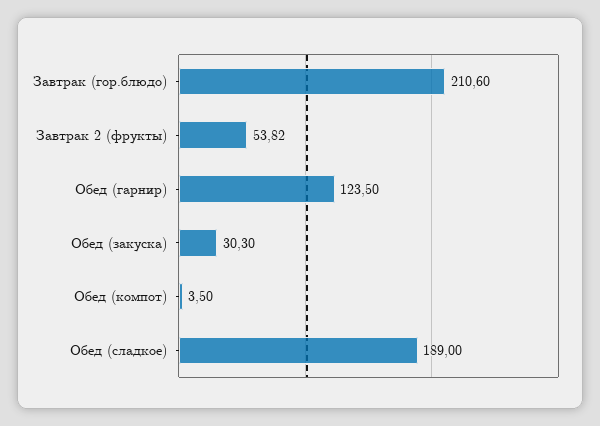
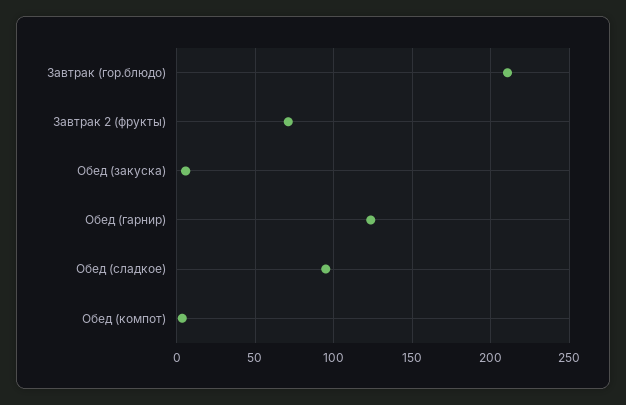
Завтрак 2 (фрукты): 53.82 -> 70
Обед (закуска): 30.3 -> 5
Обед (сладкое): 189 -> 95

